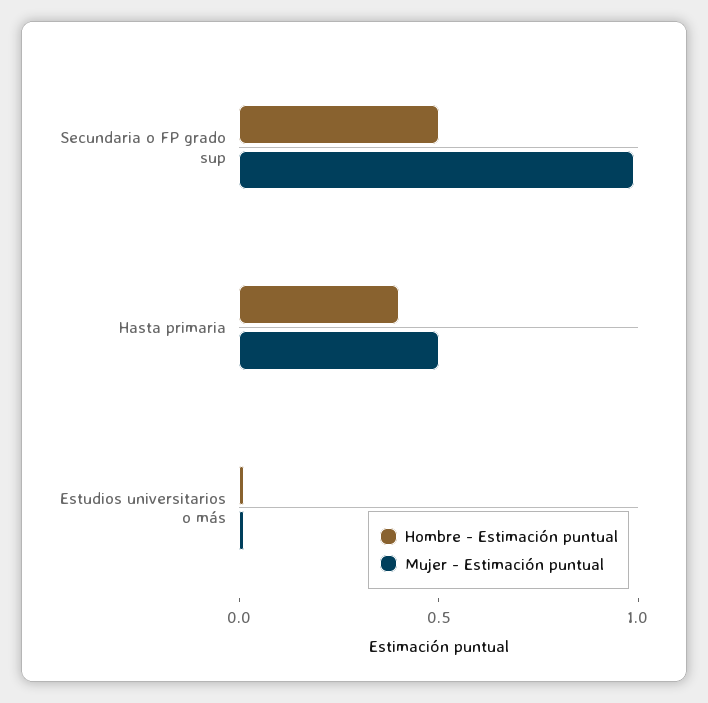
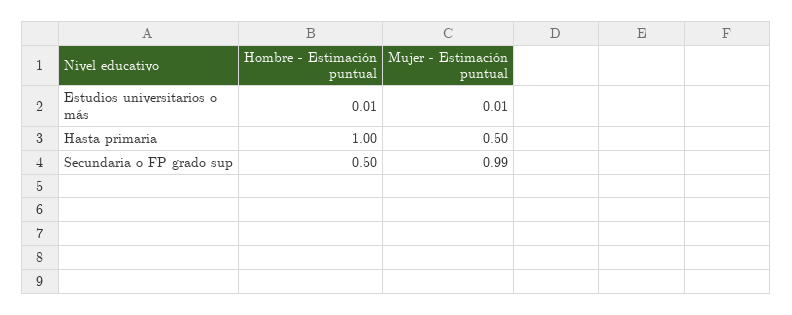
Hombre - Estimación puntual, Hasta primaria: 0.4 -> 1

